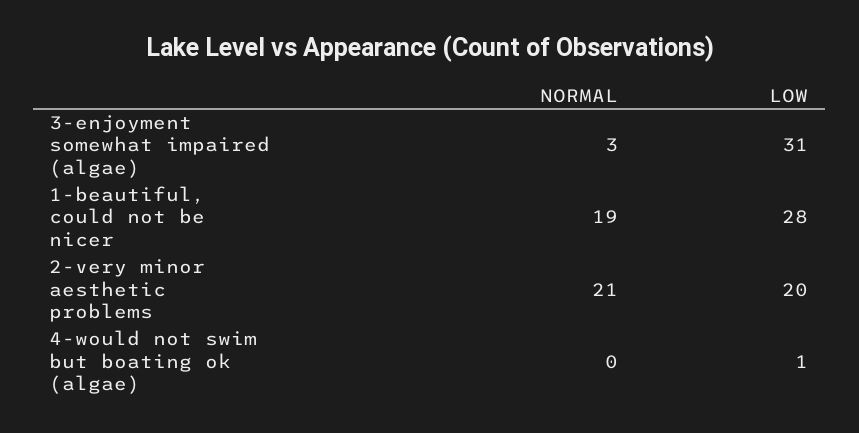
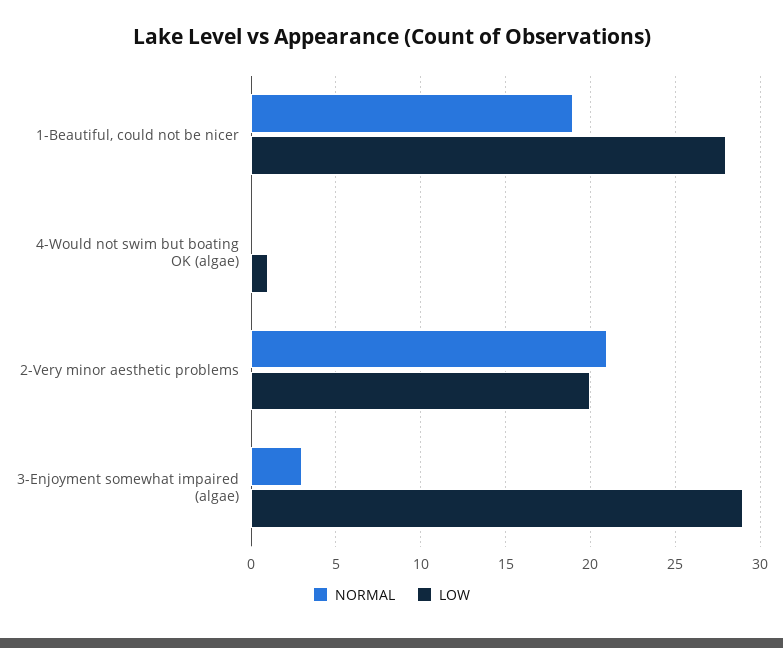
LOW, 3-enjoyment somewhat impaired (algae): 31 -> 29

